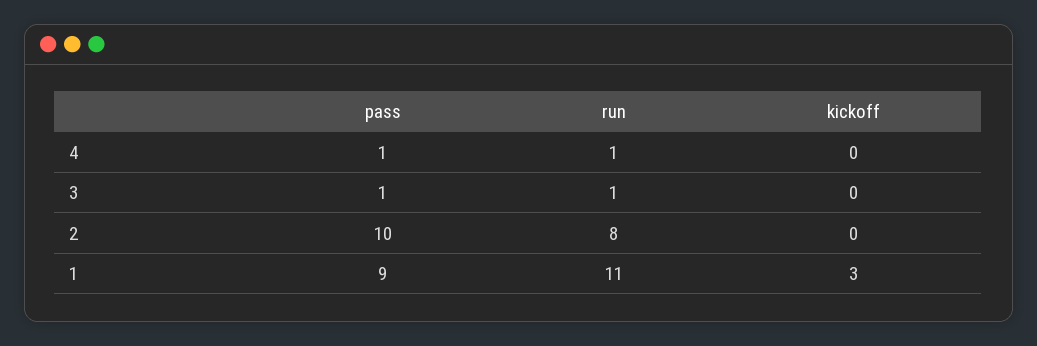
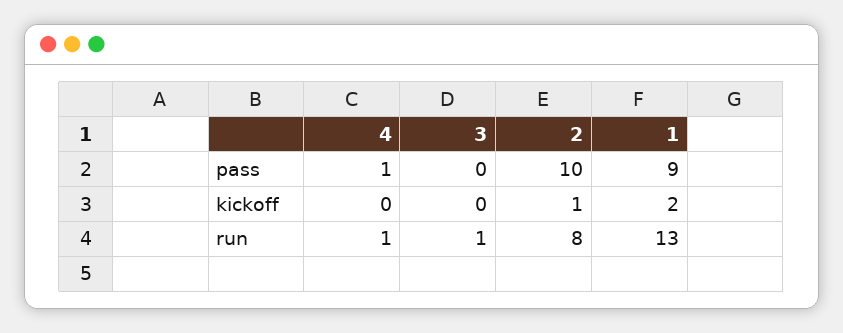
pass, 3: 1 -> 0
kickoff, 2: 0 -> 1
run, 1: 11 -> 13
kickoff, 1: 3 -> 2

